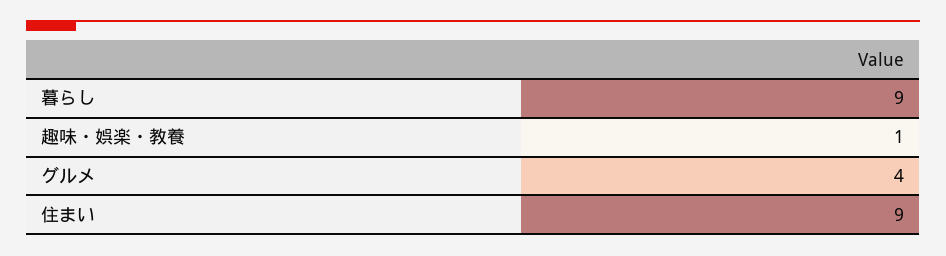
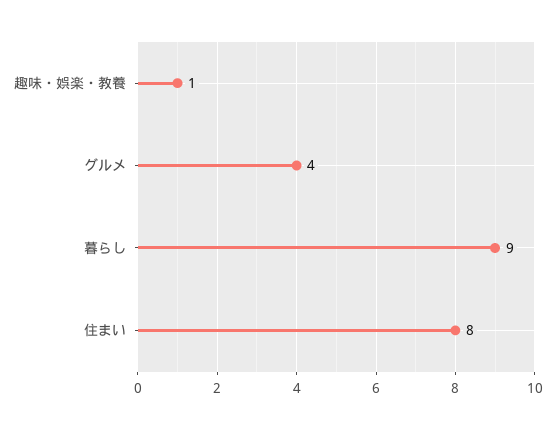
住まい: 9 -> 8

